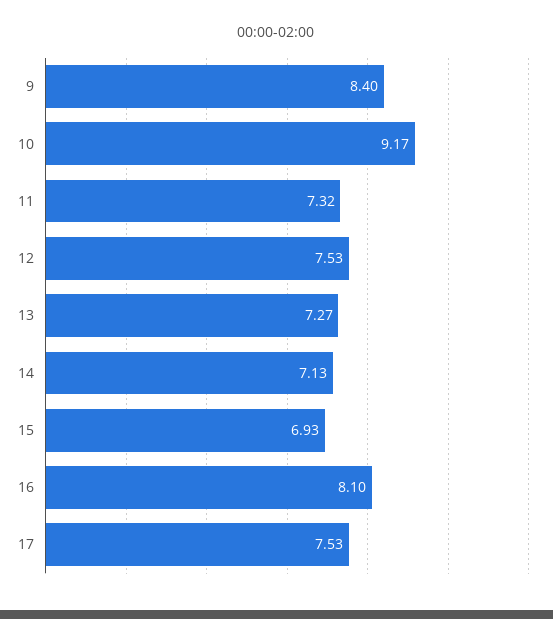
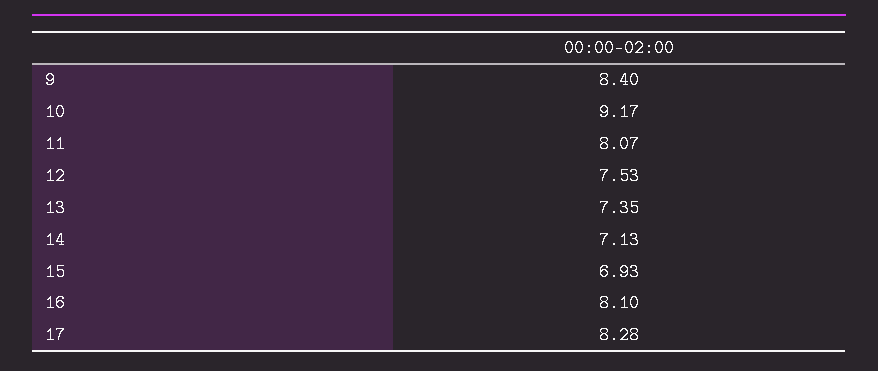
11: 7.32 -> 8.07
13: 7.27 -> 7.35
17: 7.53 -> 8.28

